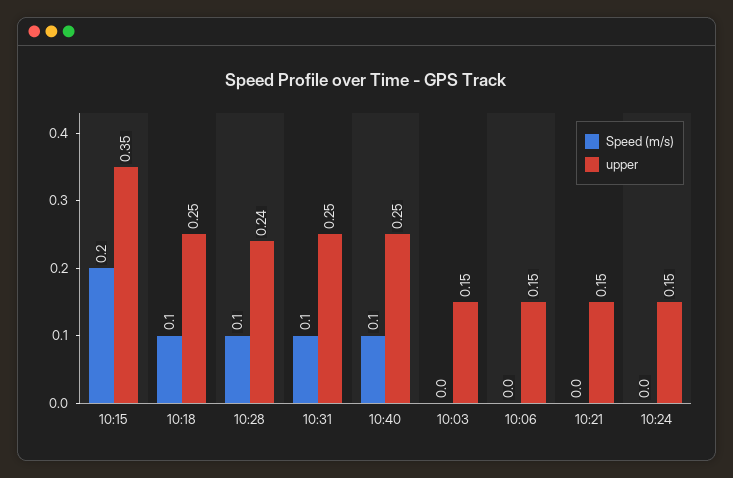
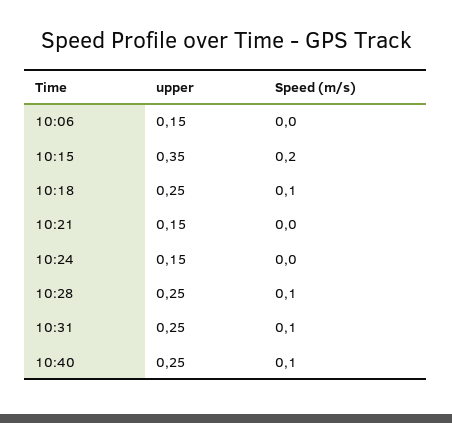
upper, 10:28: 0.24 -> 0.25
Speed (m/s), 10:03: 0 -> none
upper, 10:03: 0.15 -> none

